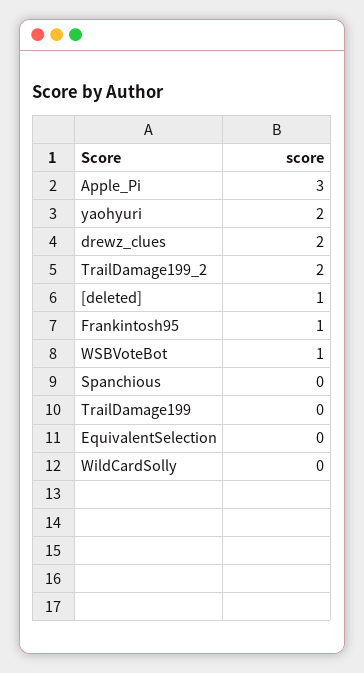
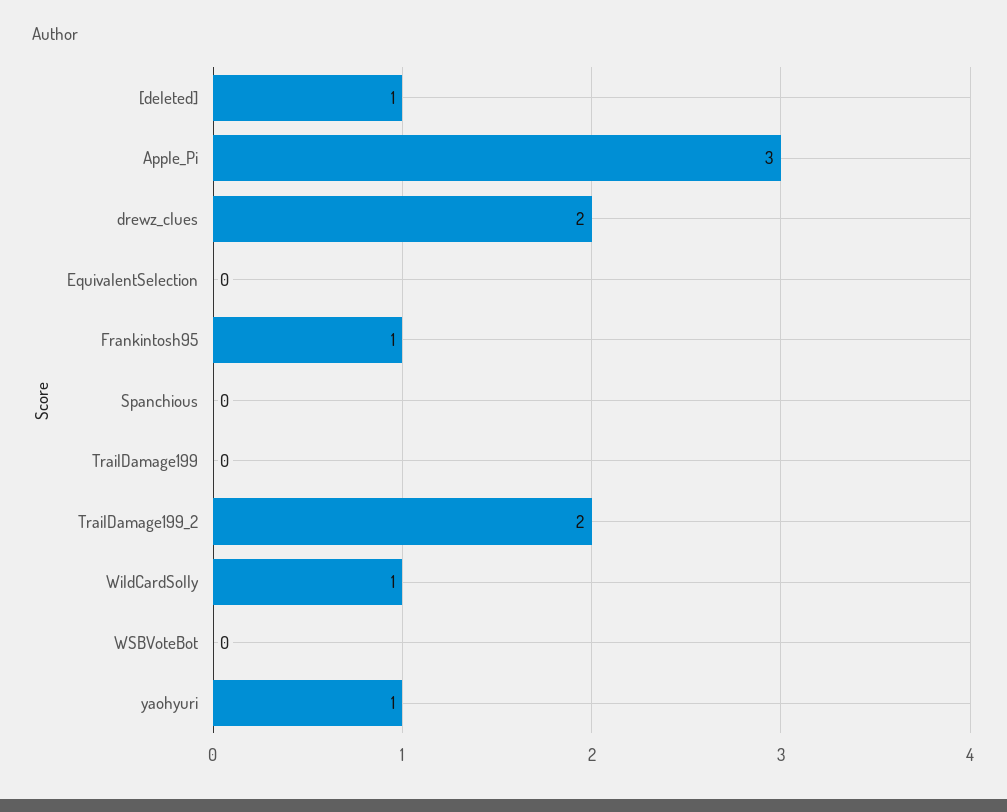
yaohyuri: 2 -> 1
WSBVoteBot: 1 -> 0
WildCardSolly: 0 -> 1

